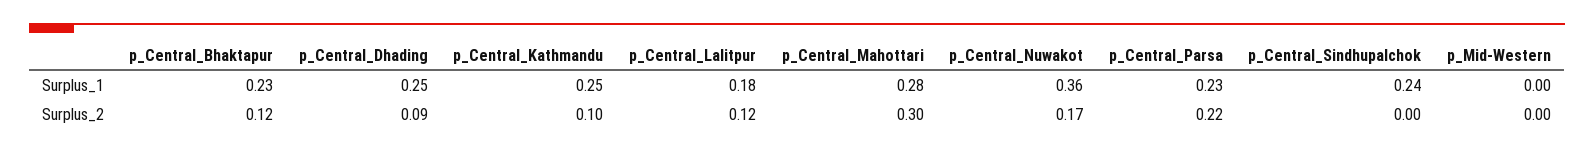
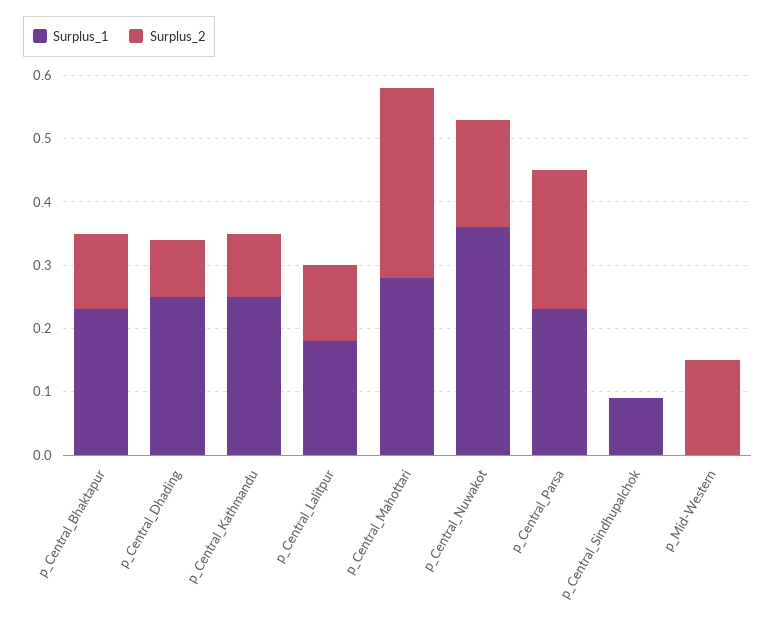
Surplus_1, p_Central_Sindhupalchok: 0.24 -> 0.1
Surplus_2, p_Mid-Western: 0 -> 0.15

